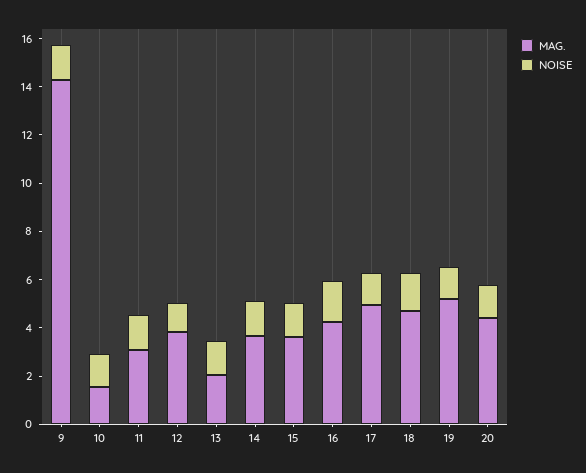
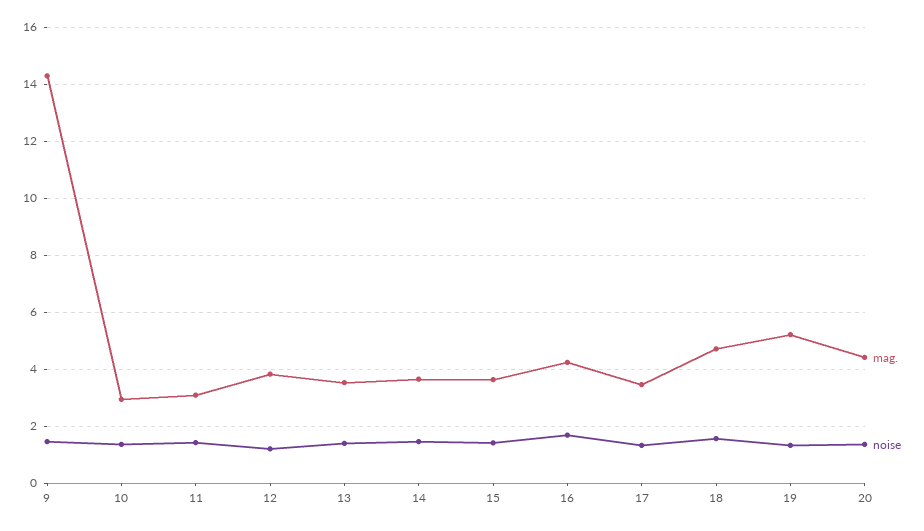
MAG., 10: 1.5 -> 3
MAG., 13: 2 -> 3.5
MAG., 17: 5 -> 3.5

